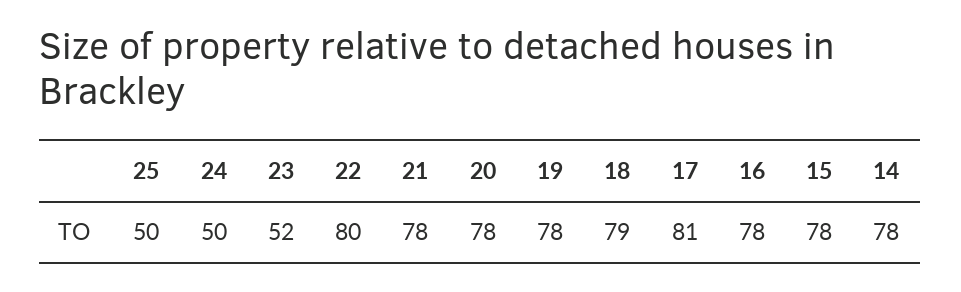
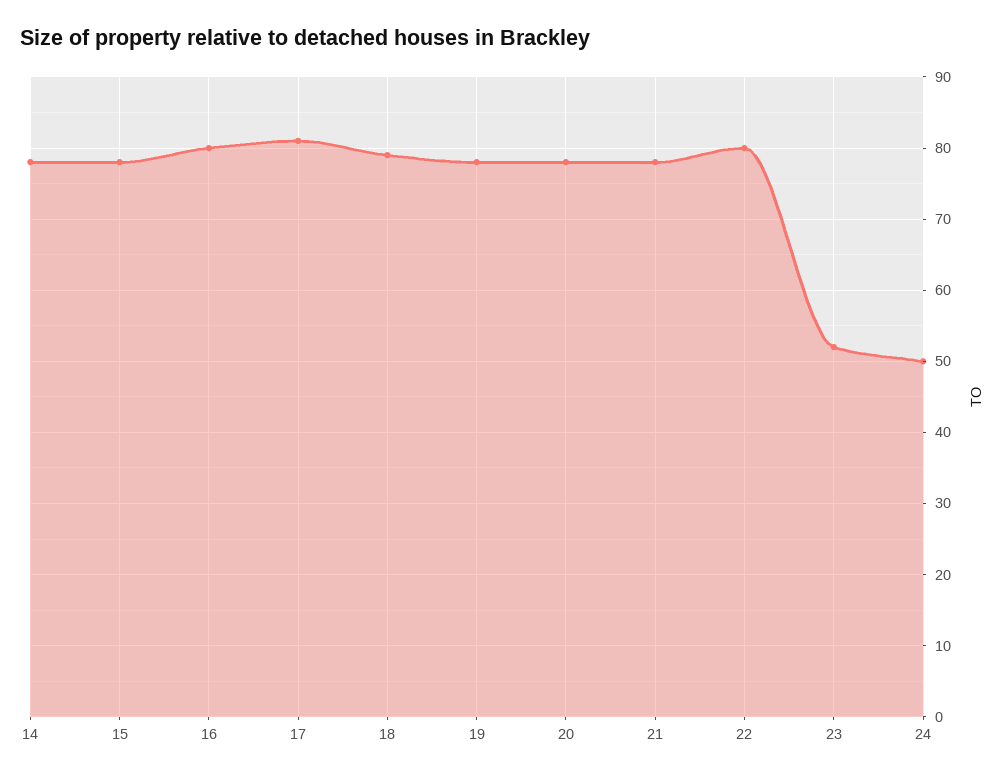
25: 50 -> none
16: 78 -> 80

